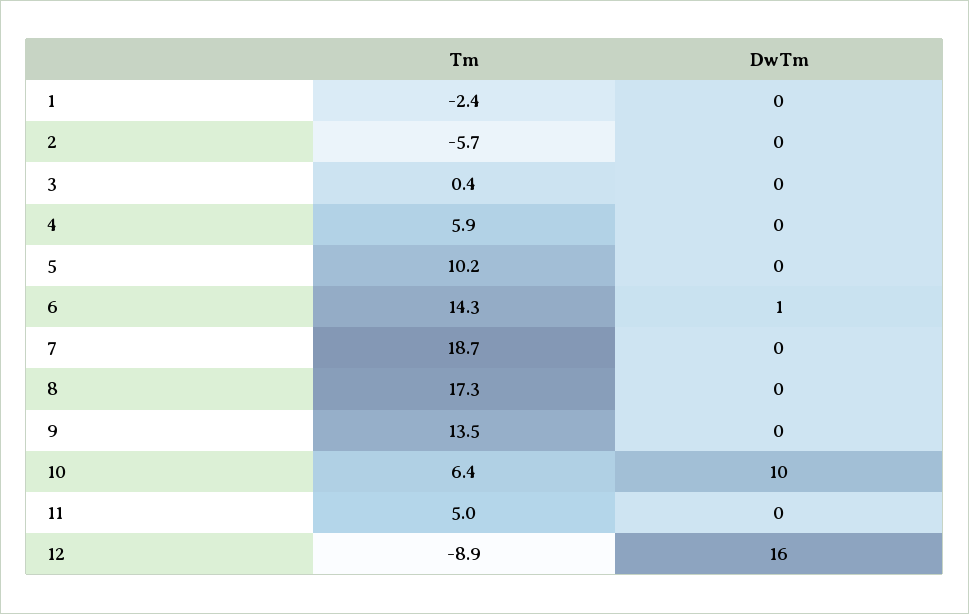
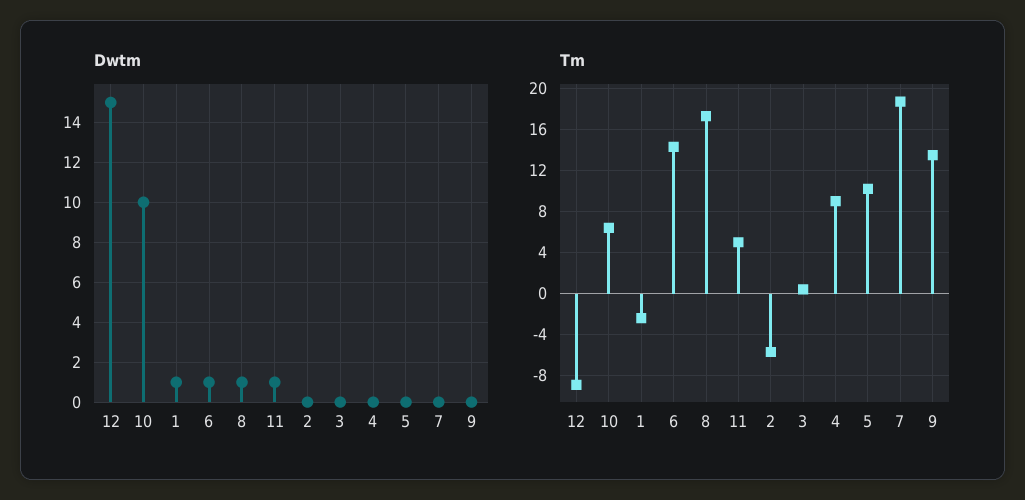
DwTm, 1: 0 -> 1
Tm, 4: 5.9 -> 9
DwTm, 8: 0 -> 1
DwTm, 11: 0 -> 1
DwTm, 12: 16 -> 15

